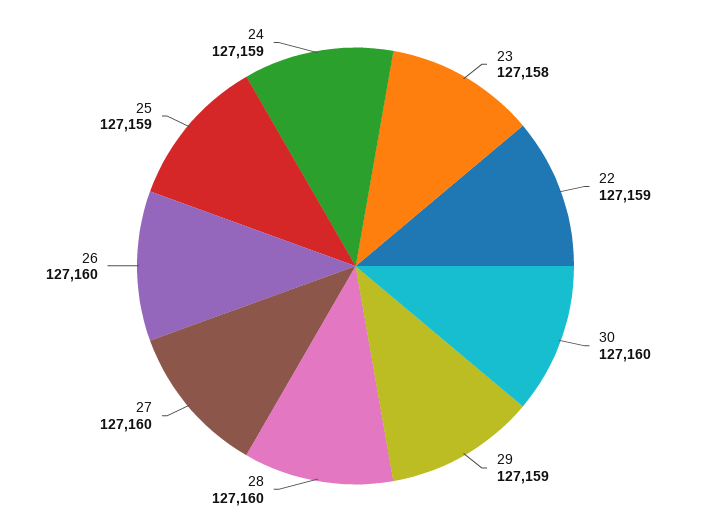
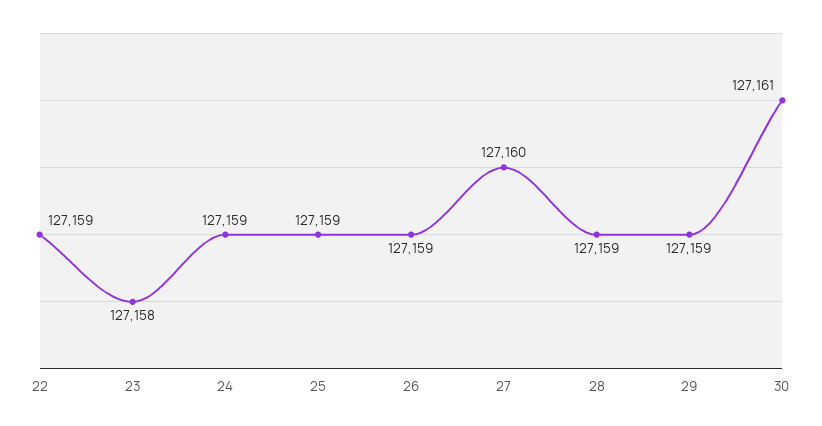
30: 127160 -> 127161
28: 127160 -> 127159
26: 127160 -> 127159

